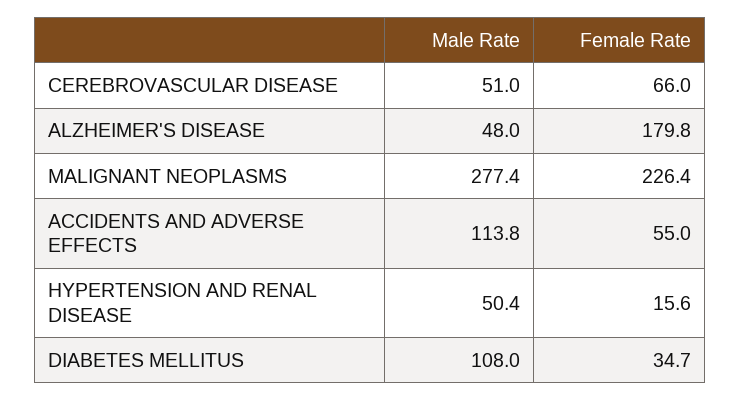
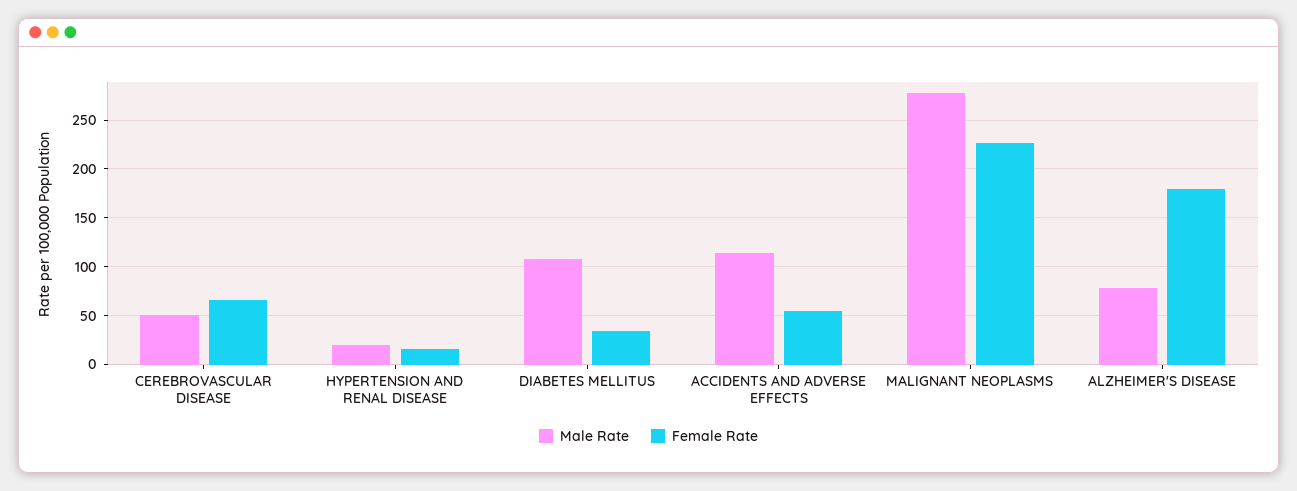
Male Rate, ALZHEIMER'S DISEASE: 48 -> 80
Male Rate, HYPERTENSION AND RENAL DISEASE: 50.4 -> 20

